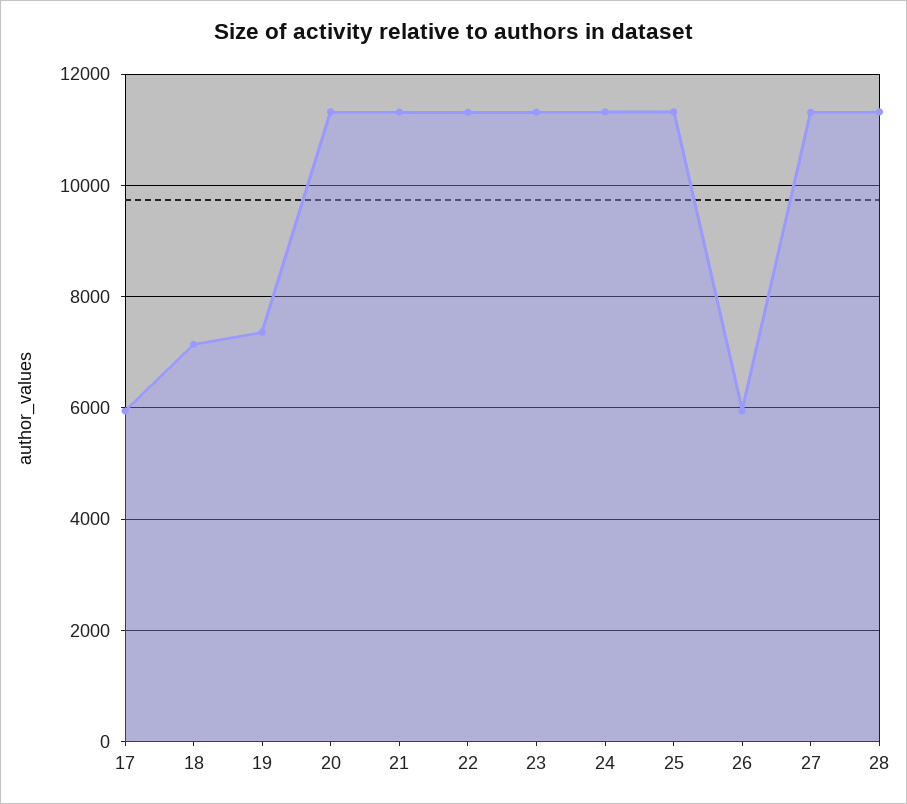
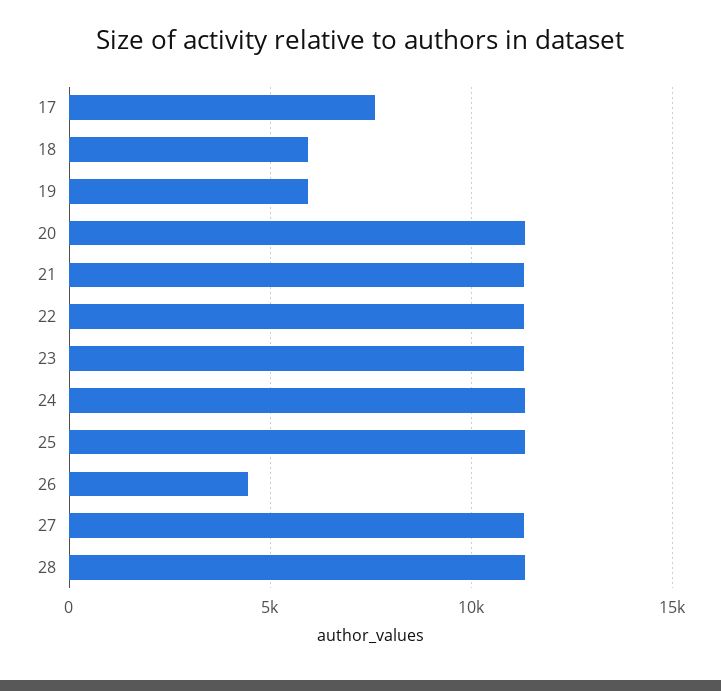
17: 6000 -> 7500
18: 7200 -> 6000
19: 7400 -> 6000
26: 6000 -> 4500

